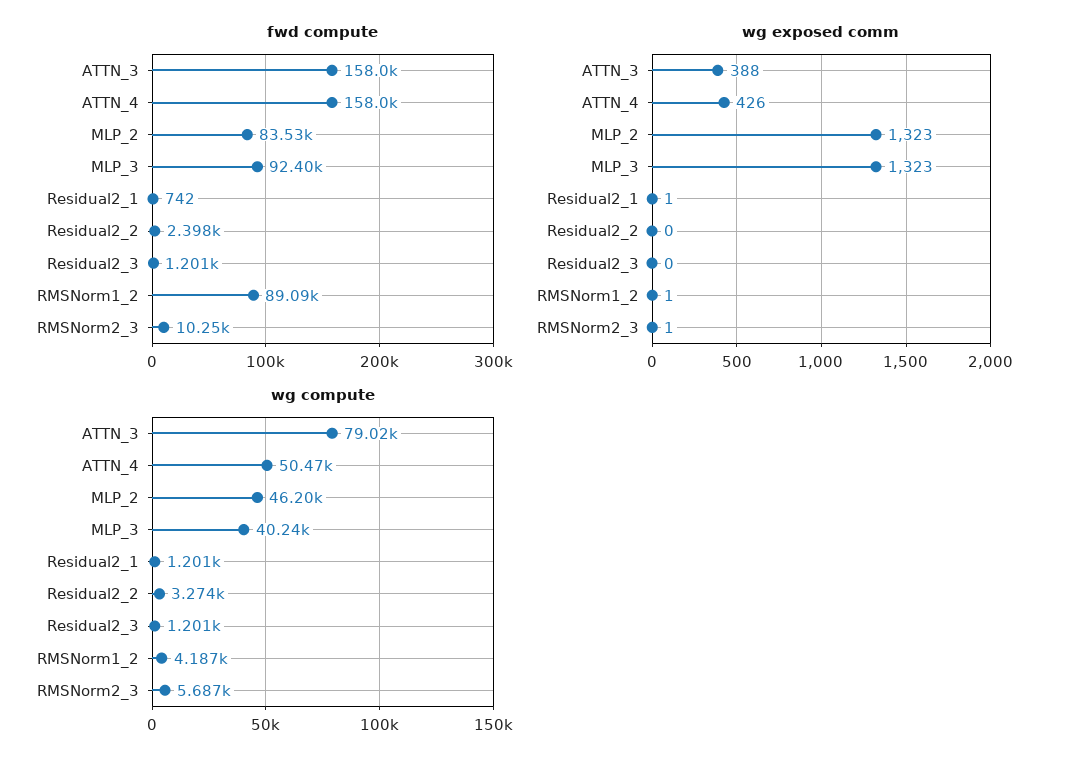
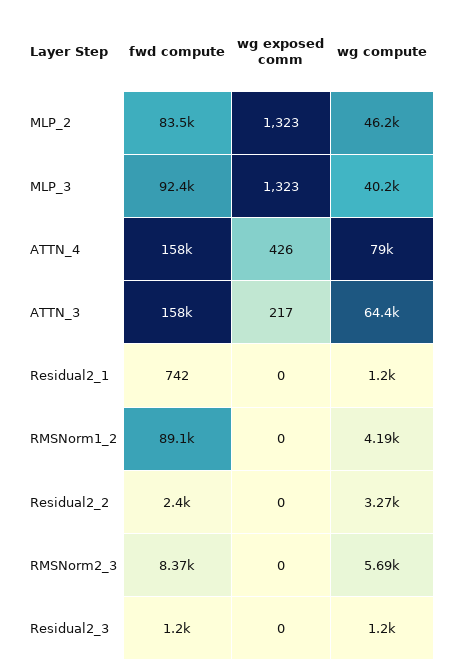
fwd compute, RMSNorm2_3: 10250 -> 8370
wg exposed comm, ATTN_3: 388 -> 217
wg exposed comm, Residual2_1: 1 -> 0
wg exposed comm, RMSNorm1_2: 1 -> 0
wg exposed comm, RMSNorm2_3: 1 -> 0
wg compute, ATTN_3: 79020 -> 64400
wg compute, ATTN_4: 50470 -> 79000

